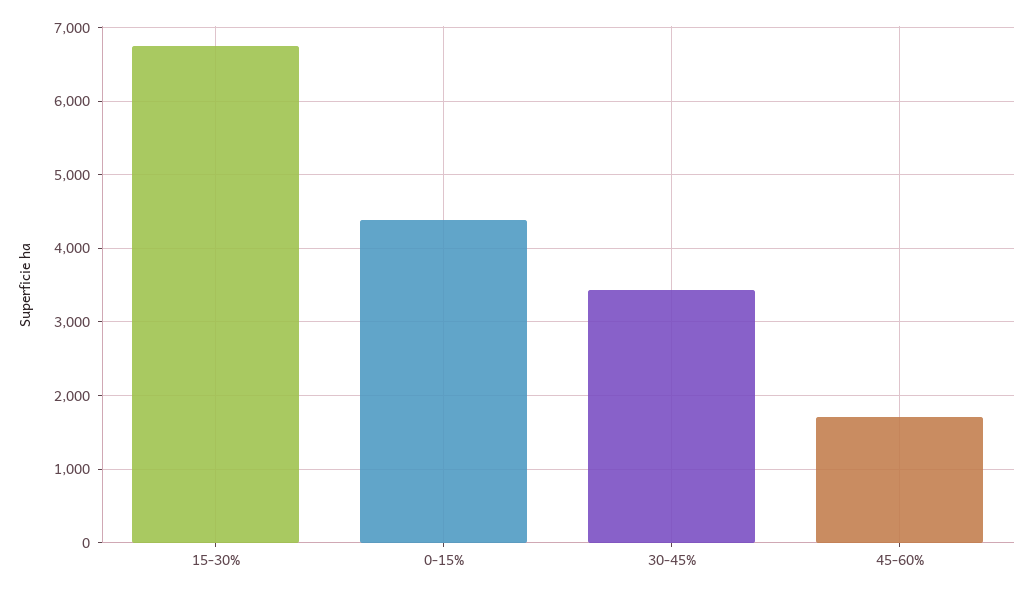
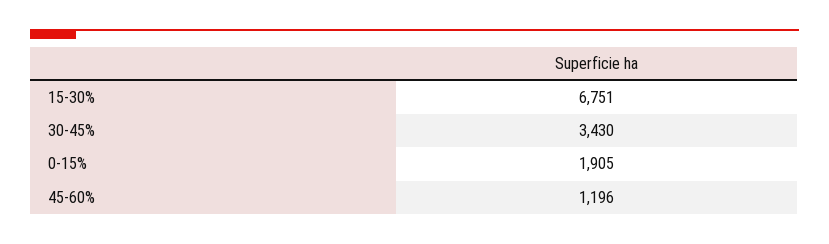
0-15%: 4400 -> 1905
45-60%: 1700 -> 1196

